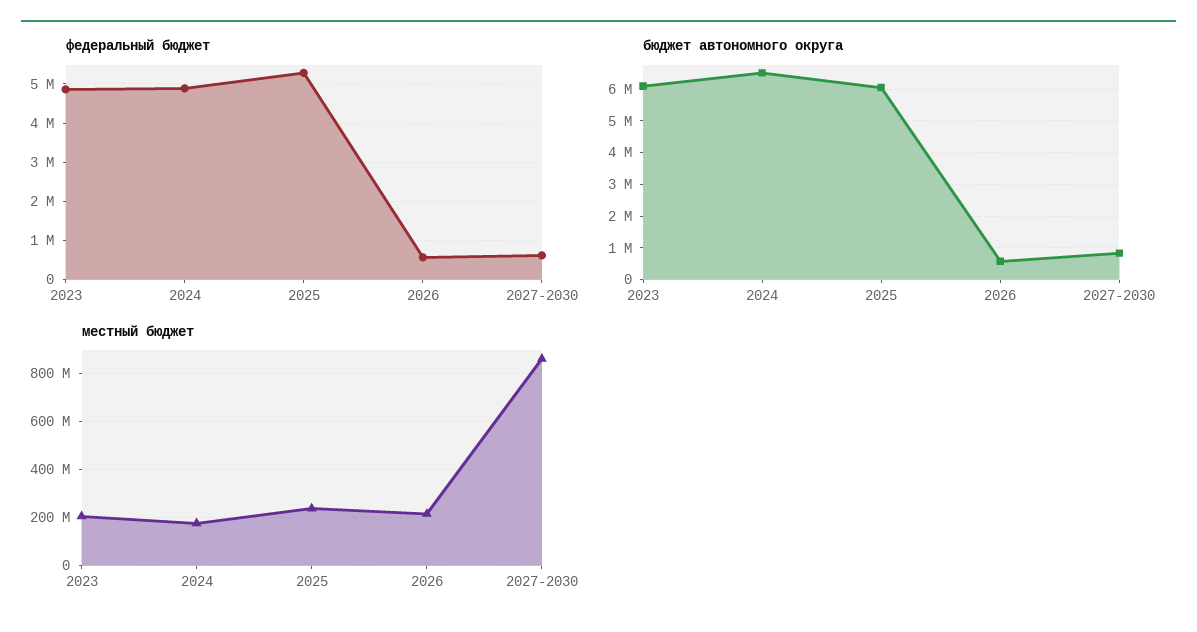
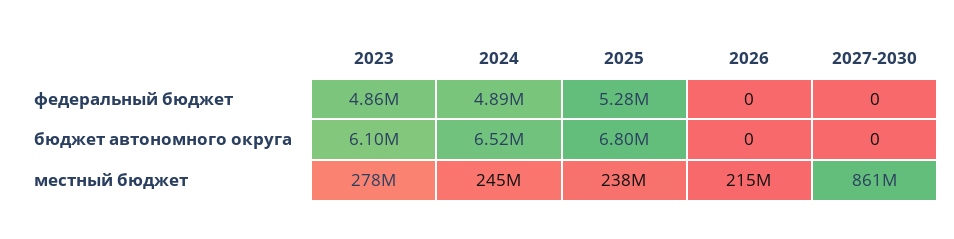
федеральный бюджет, 2026: 600000 -> 0
федеральный бюджет, 2027-2030: 600000 -> 0
бюджет автономного округа, 2025: 6000000 -> 6800000
бюджет автономного округа, 2026: 600000 -> 0
бюджет автономного округа, 2027-2030: 800000 -> 0
местный бюджет, 2023: 200000000 -> 278000000
местный бюджет, 2024: 175000000 -> 245000000

